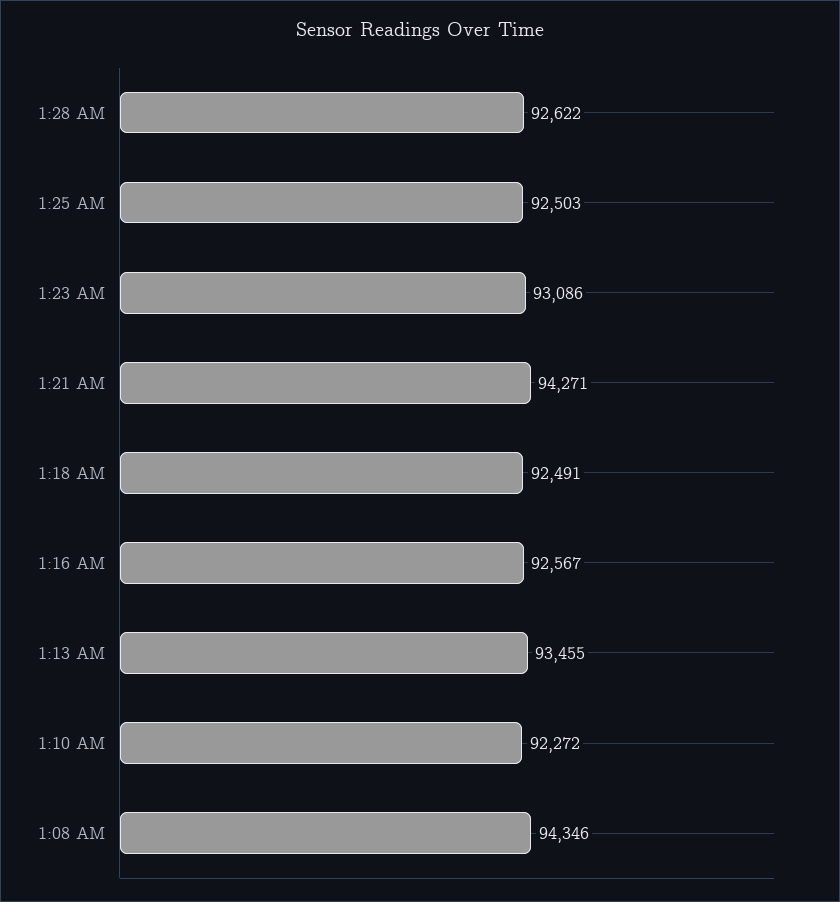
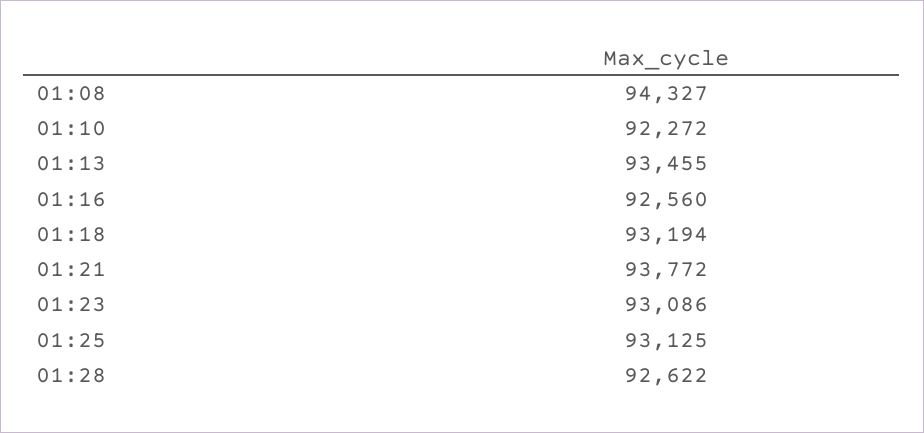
1:25 AM: 92503 -> 93125
1:21 AM: 94271 -> 93772
1:18 AM: 92491 -> 93194
1:16 AM: 92567 -> 92560
1:08 AM: 94346 -> 94327

